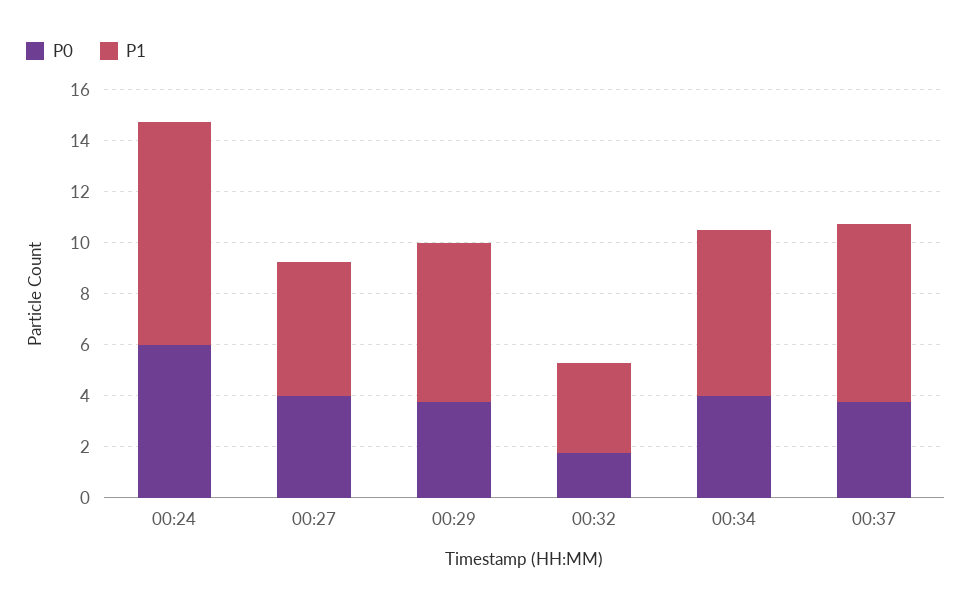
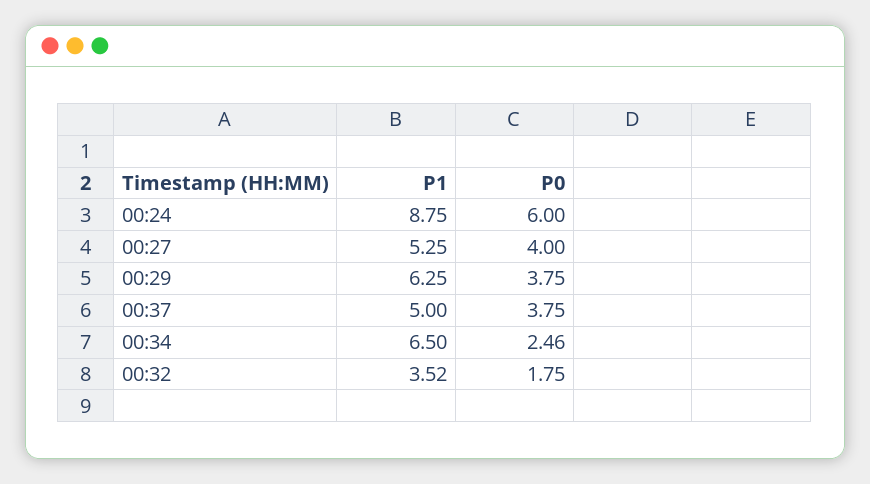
P0, 00:34: 4 -> 2.46
P1, 00:37: 7 -> 5

